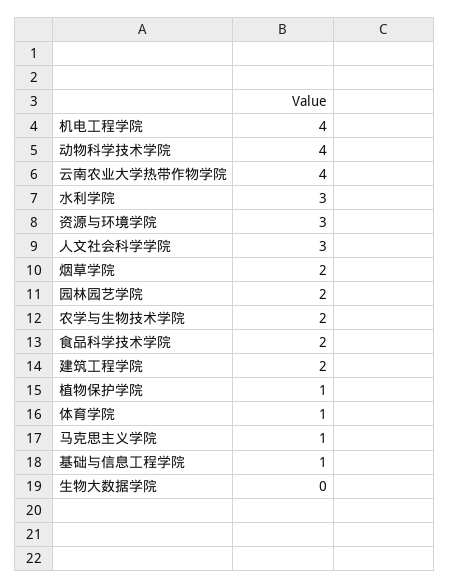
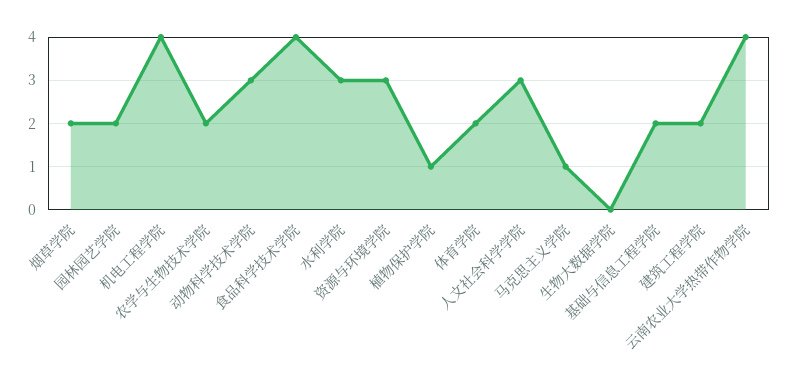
动物科学技术学院: 4 -> 3
食品科学技术学院: 2 -> 4
体育学院: 1 -> 2
基础与信息工程学院: 1 -> 2

